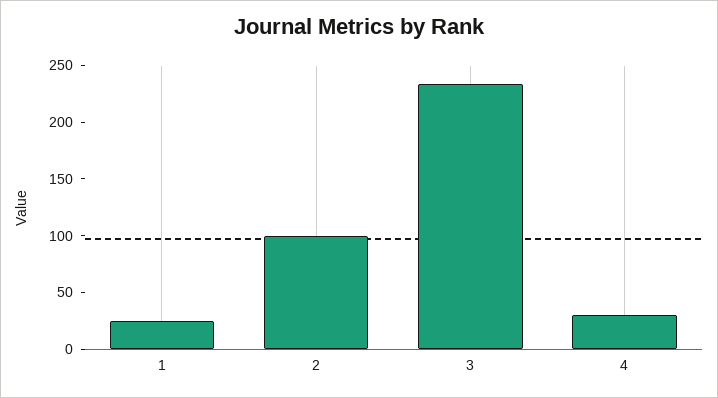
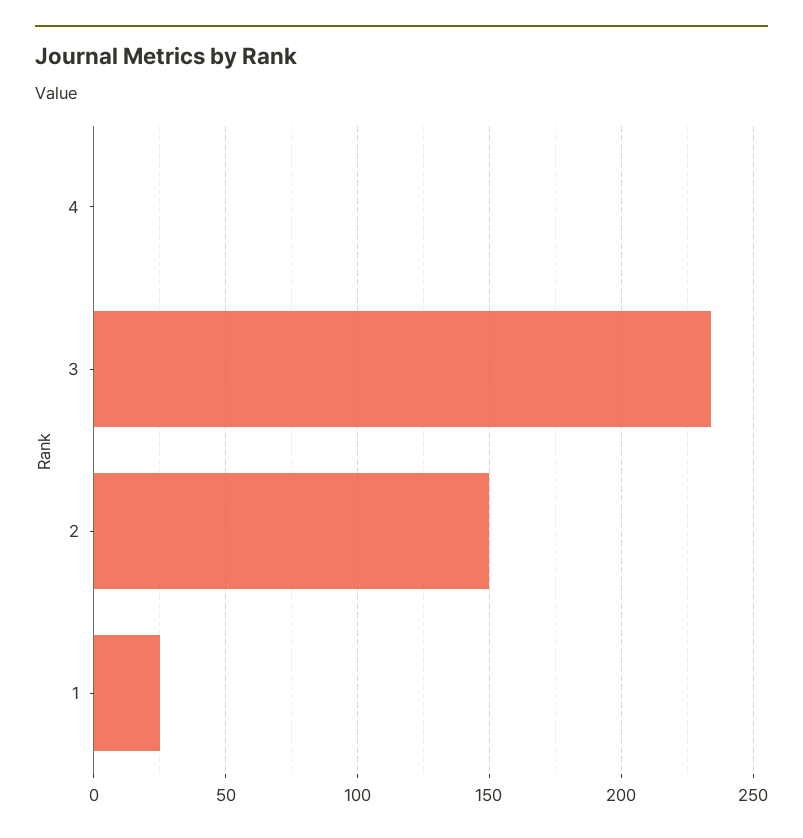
2: 100 -> 150
4: 30 -> 0

